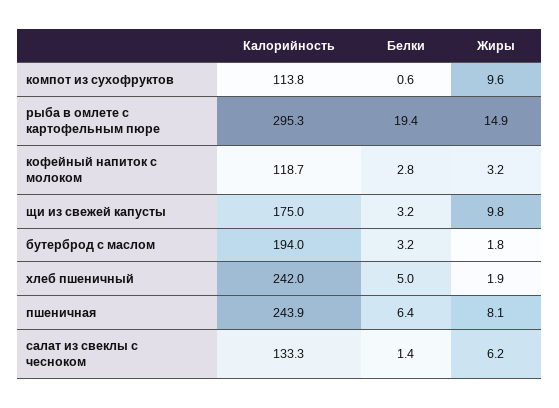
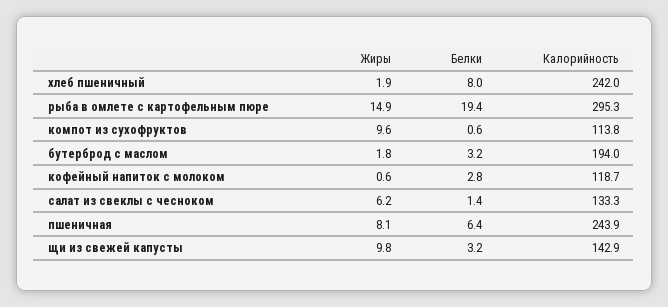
Жиры, кофейный напиток с молоком: 3.2 -> 0.6
Калорийность, щи из свежей капусты: 175 -> 142.9
Белки, хлеб пшеничный: 5 -> 8

